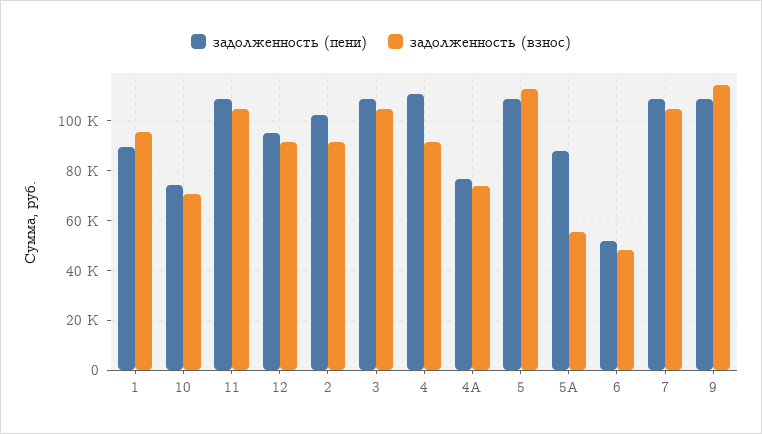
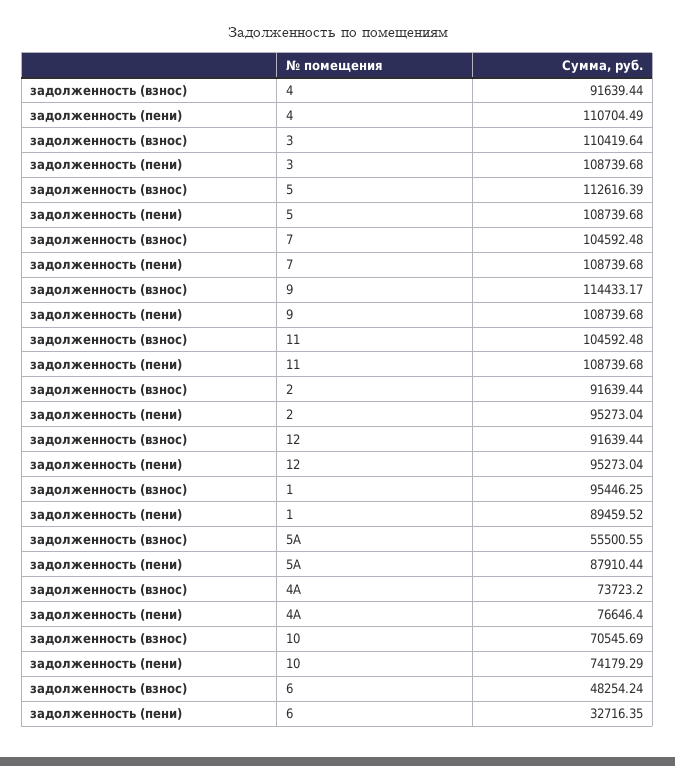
задолженность (пени), 2: 102500 -> 95273.04
задолженность (взнос), 3: 105000 -> 110419.64
задолженность (пени), 6: 52500 -> 32716.35

